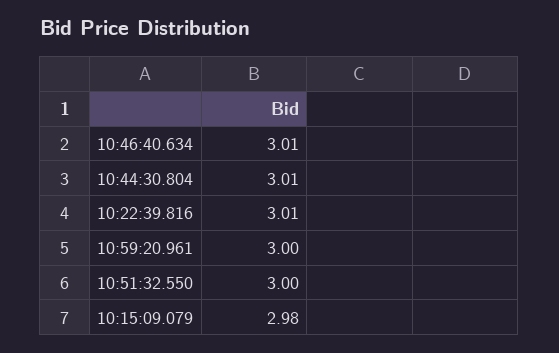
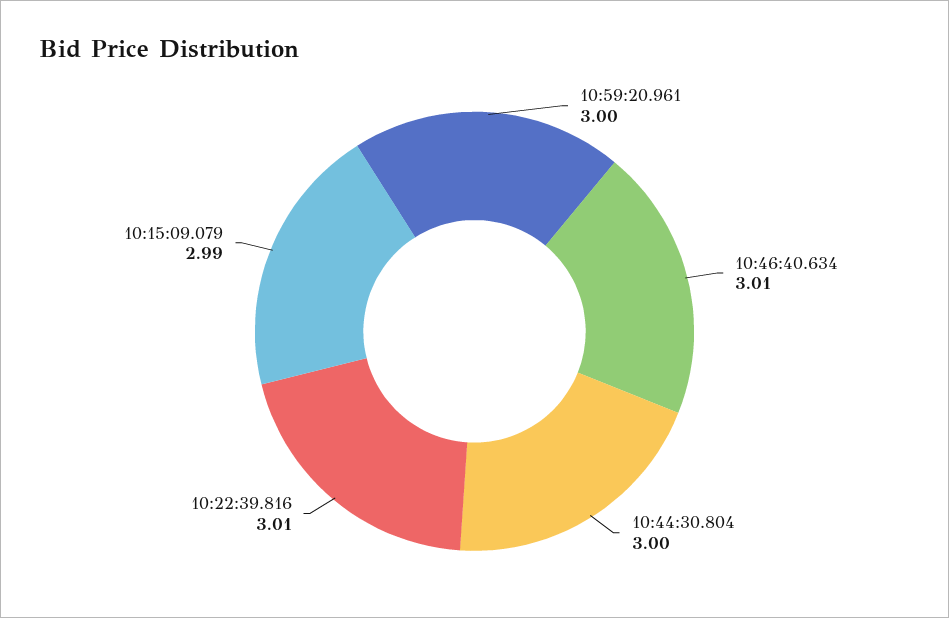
10:44:30.804: 3.01 -> 3
10:51:32.550: 3 -> none
10:15:09.079: 2.98 -> 2.99

